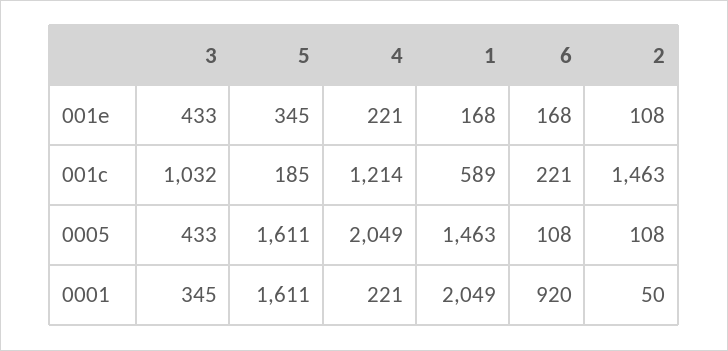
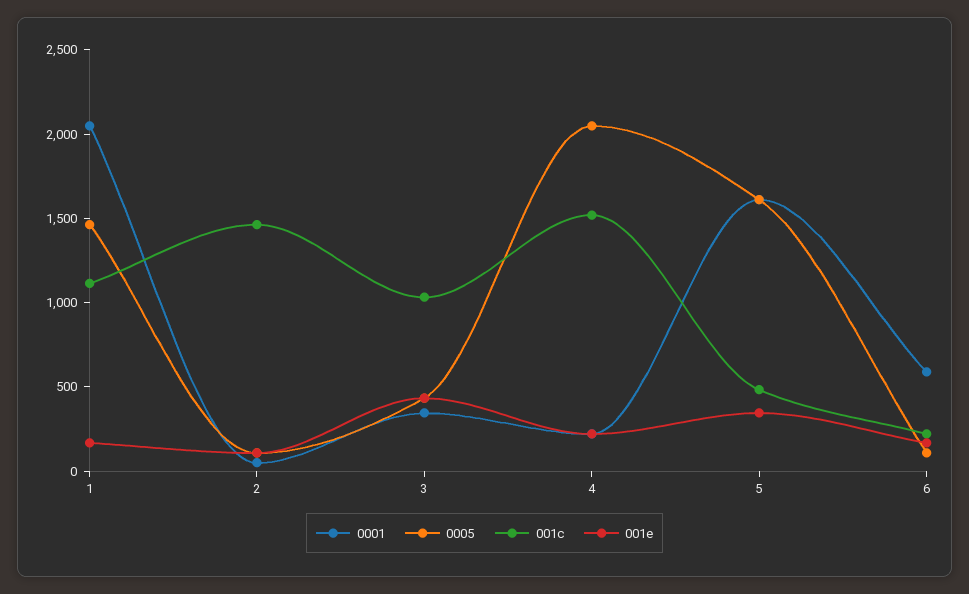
001c, 5: 185 -> 500
001c, 4: 1214 -> 1500
001c, 1: 589 -> 1100
0001, 6: 920 -> 600

